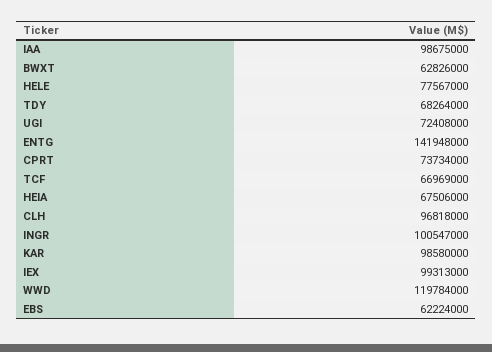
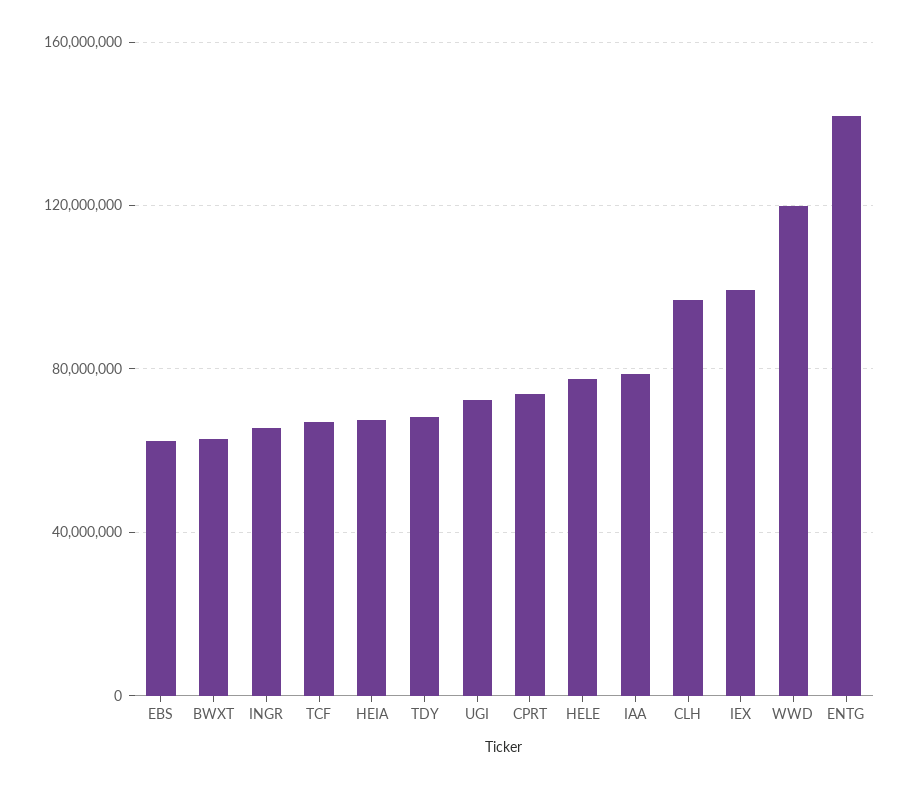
IAA: 98675000 -> 80000000
INGR: 100547000 -> 65000000
KAR: 98580000 -> none

